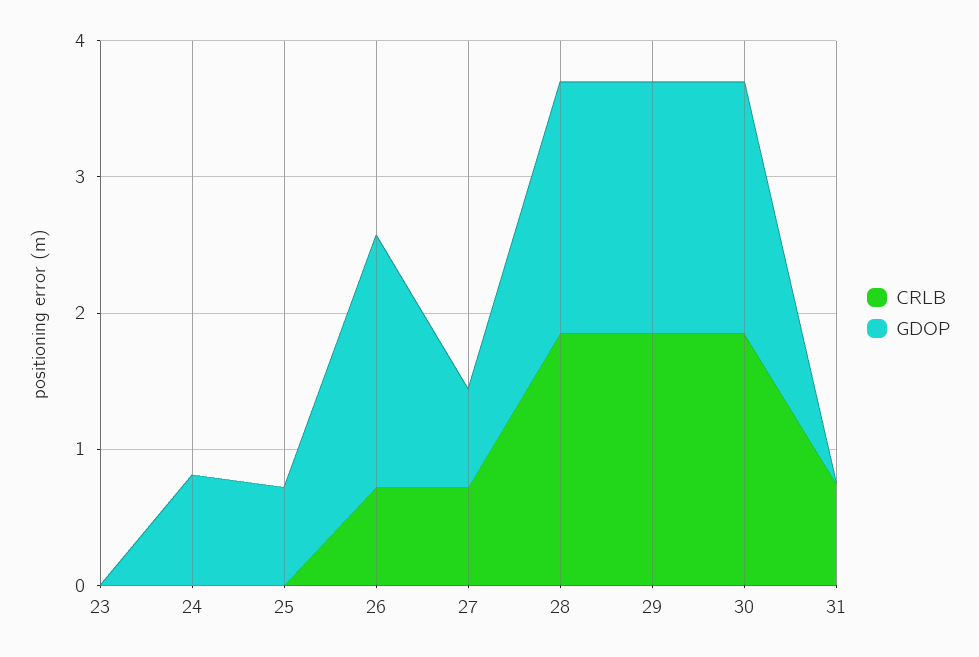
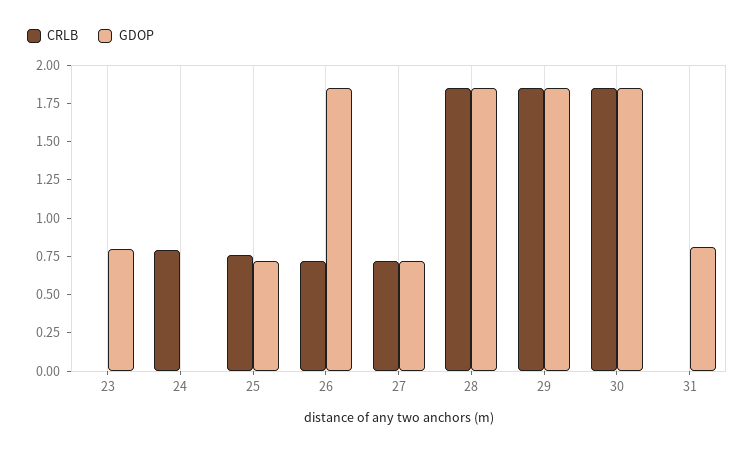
GDOP, 23: 0 -> 0.75
CRLB, 24: 0 -> 0.75
GDOP, 24: 0.8 -> 0
CRLB, 25: 0 -> 0.75
CRLB, 31: 0.8 -> 0
GDOP, 31: 0 -> 0.75

